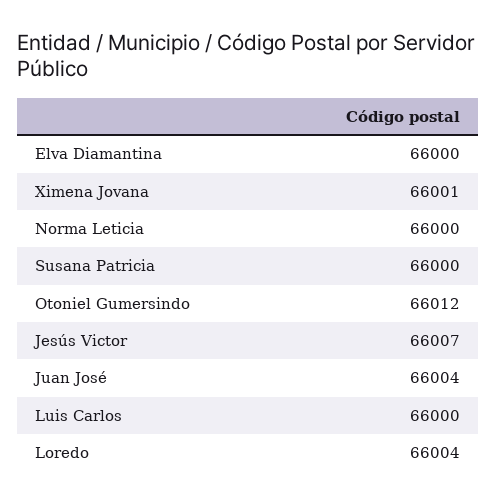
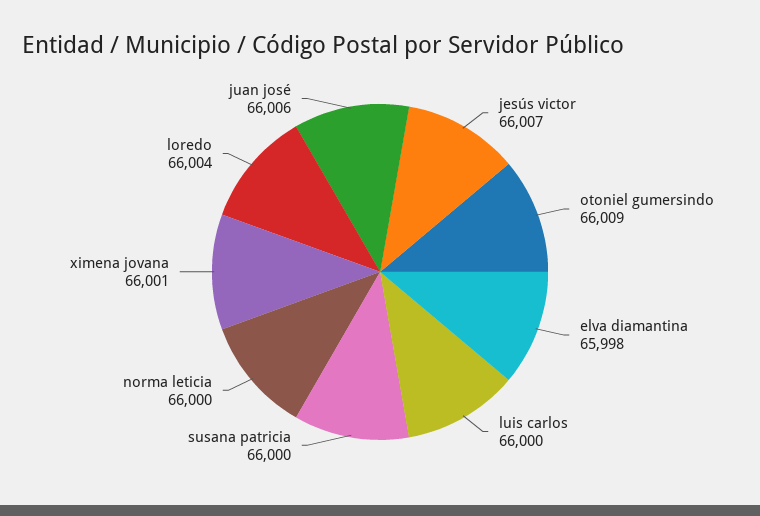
Elva Diamantina: 66000 -> 65998
Otoniel Gumersindo: 66012 -> 66009
Juan José: 66004 -> 66006

